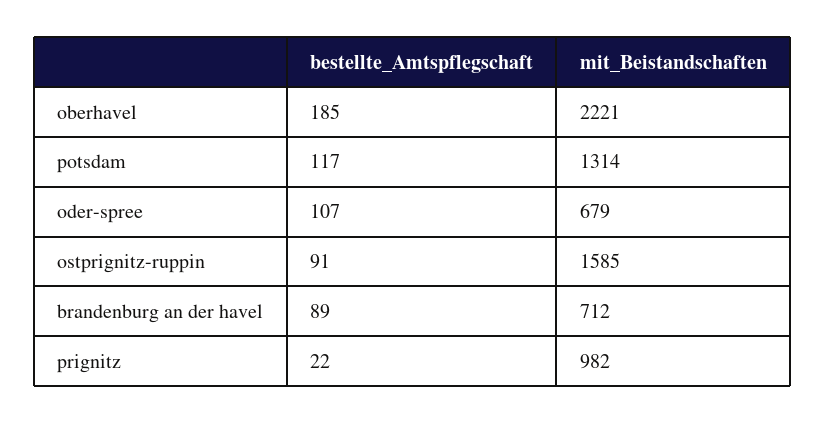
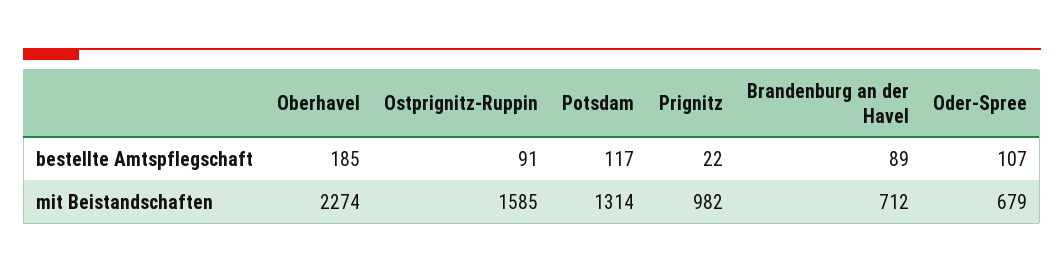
mit_Beistandschaften, oberhavel: 2221 -> 2274

